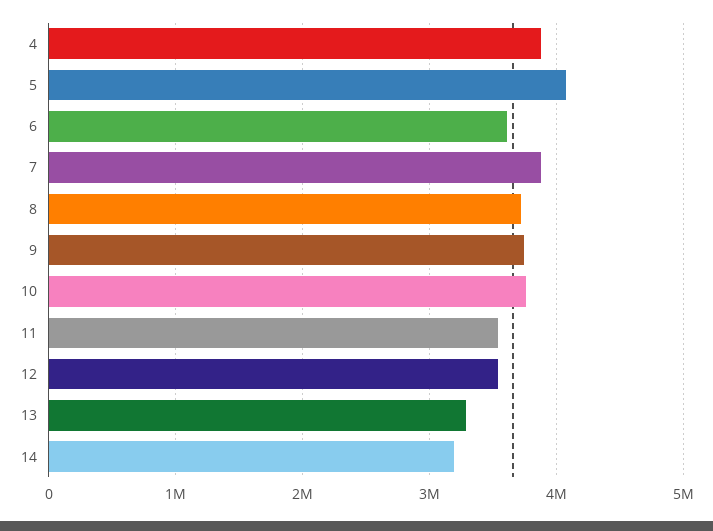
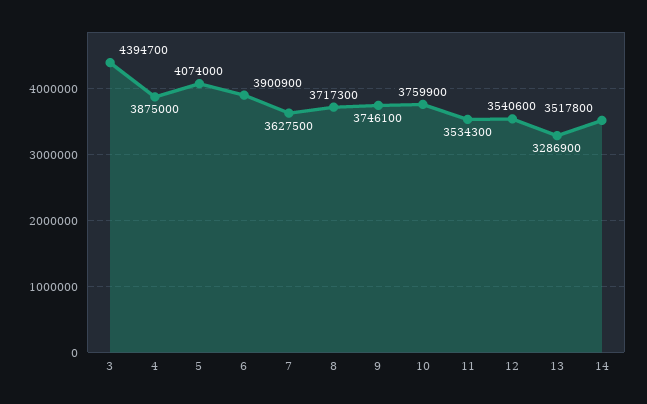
6: 3600000 -> 3900900
7: 3900000 -> 3627500
14: 3200000 -> 3517800
3: none -> 4394700

